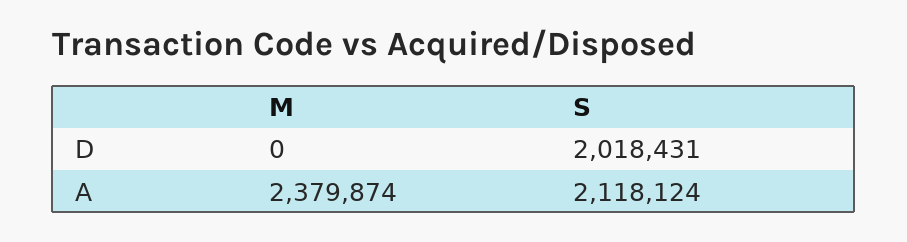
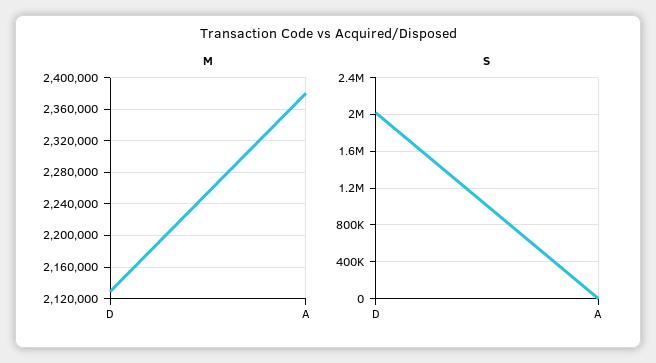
M, D: 0 -> 2130000
S, A: 2118124 -> 0

